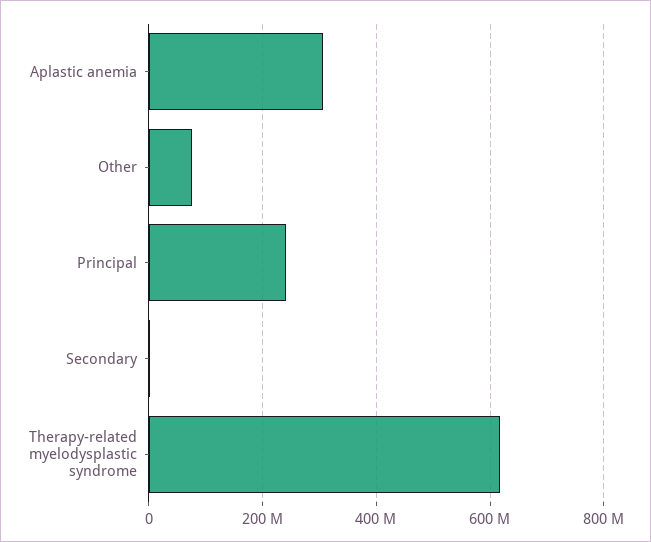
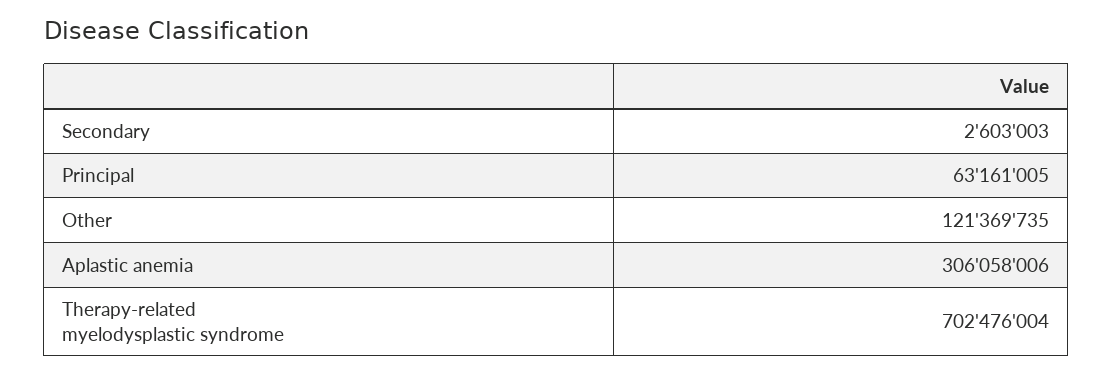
Other: 80000000 -> 121369735
Principal: 240000000 -> 63161005
Therapy-related myelodysplastic syndrome: 620000000 -> 702476004

